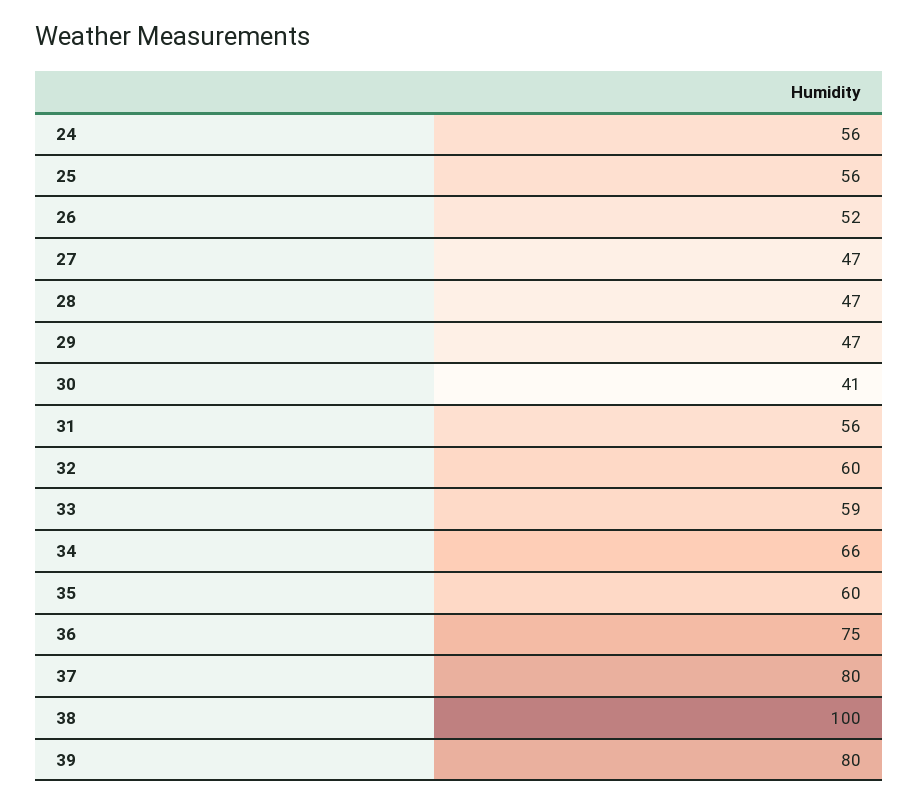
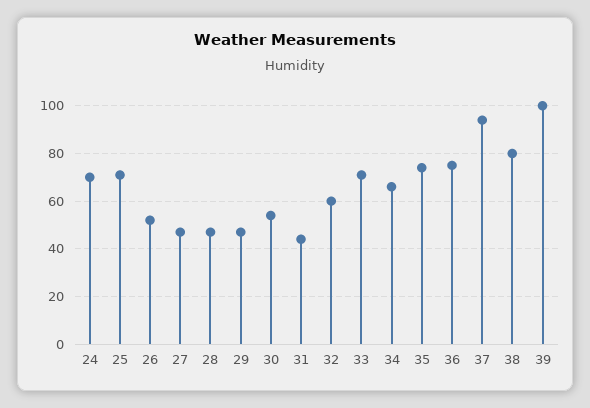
24: 56 -> 70
25: 56 -> 70
30: 41 -> 55
31: 56 -> 45
33: 59 -> 70
35: 60 -> 75
37: 80 -> 95
38: 100 -> 80
39: 80 -> 100

